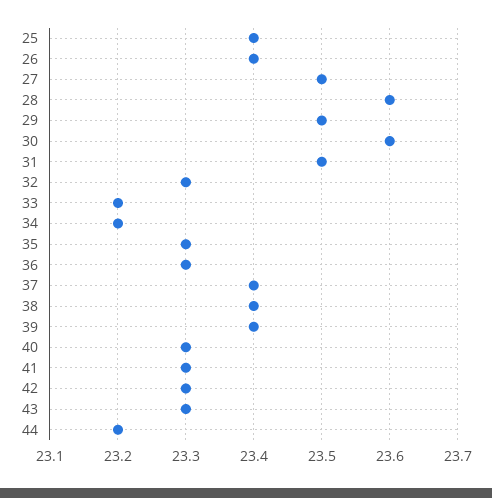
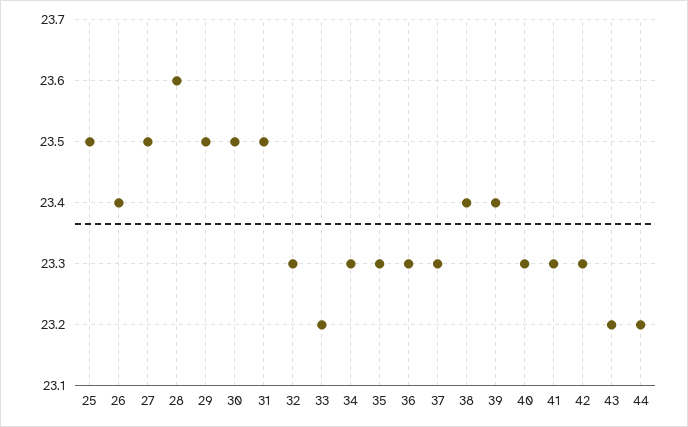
25: 23.4 -> 23.5
30: 23.6 -> 23.5
34: 23.2 -> 23.3
37: 23.4 -> 23.3
43: 23.3 -> 23.2

